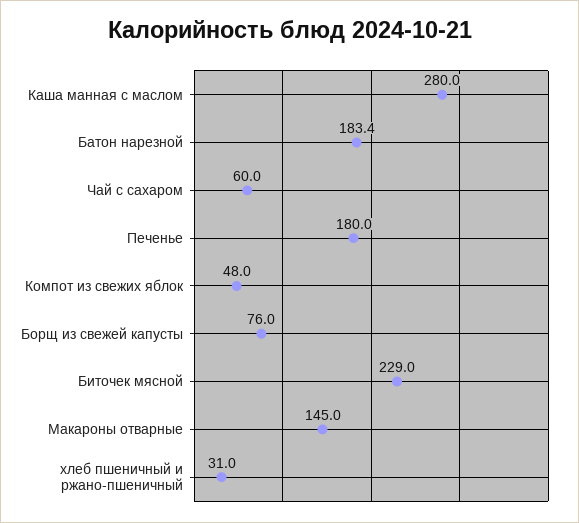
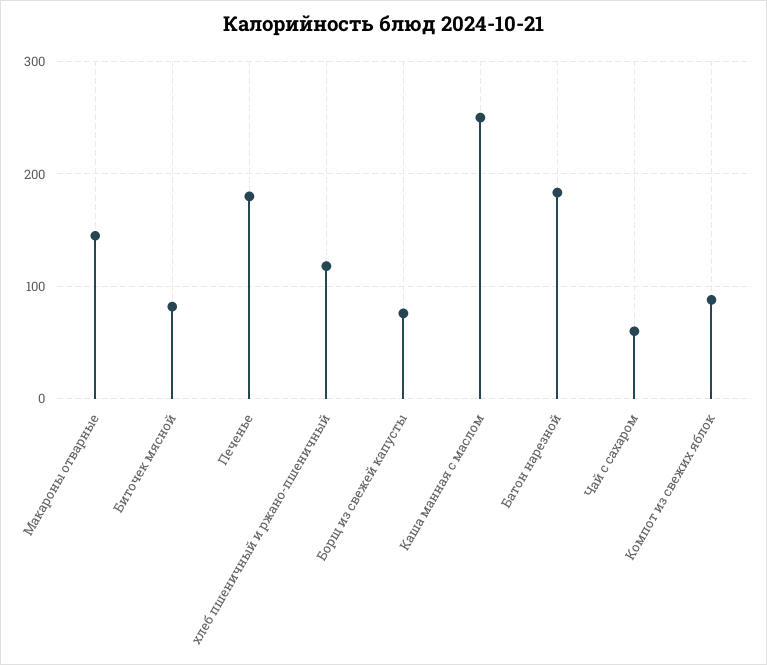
Каша манная с маслом: 280 -> 250
Компот из свежих яблок: 48 -> 90
Биточек мясной: 229 -> 80
хлеб пшеничный и ржано-пшеничный: 31 -> 120

